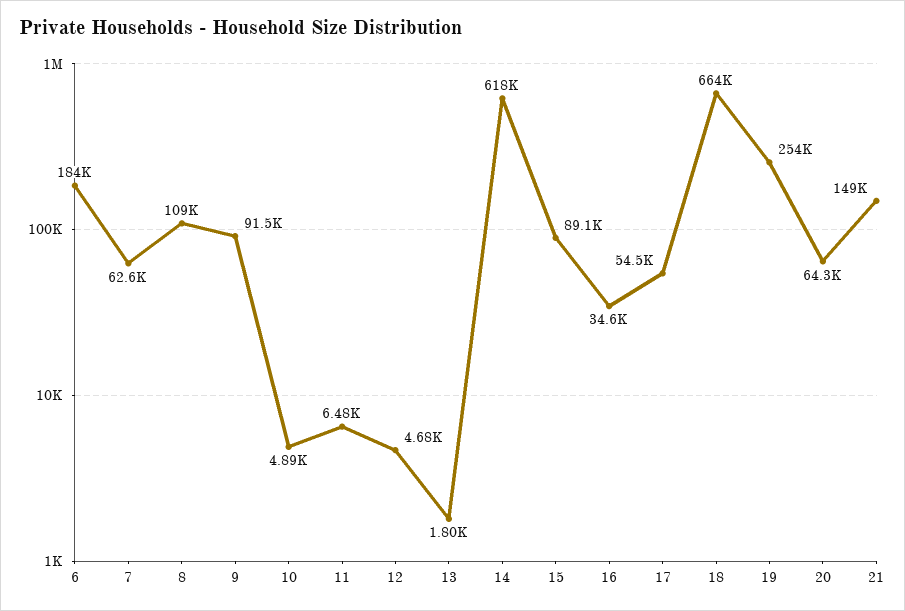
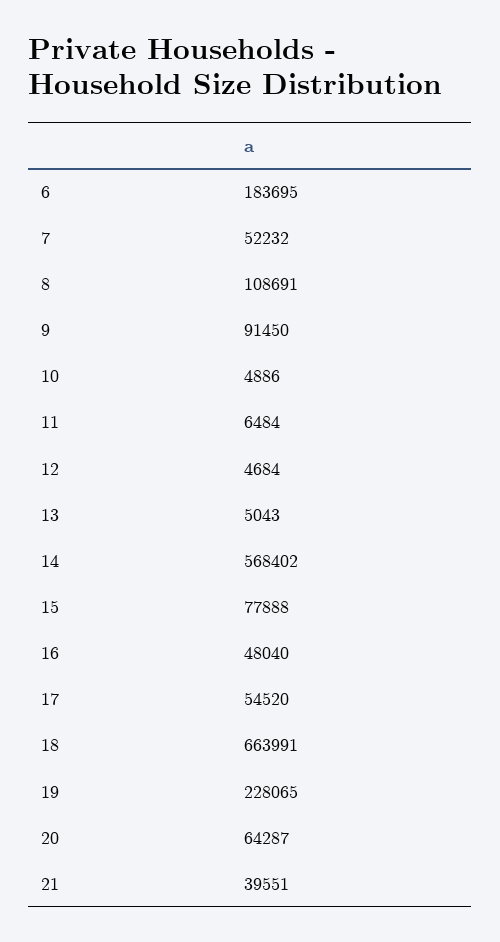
7: 62600 -> 52232
13: 1800 -> 5043
14: 618000 -> 568402
15: 89100 -> 77888
16: 34600 -> 48040
19: 254000 -> 228065
21: 149000 -> 39551

